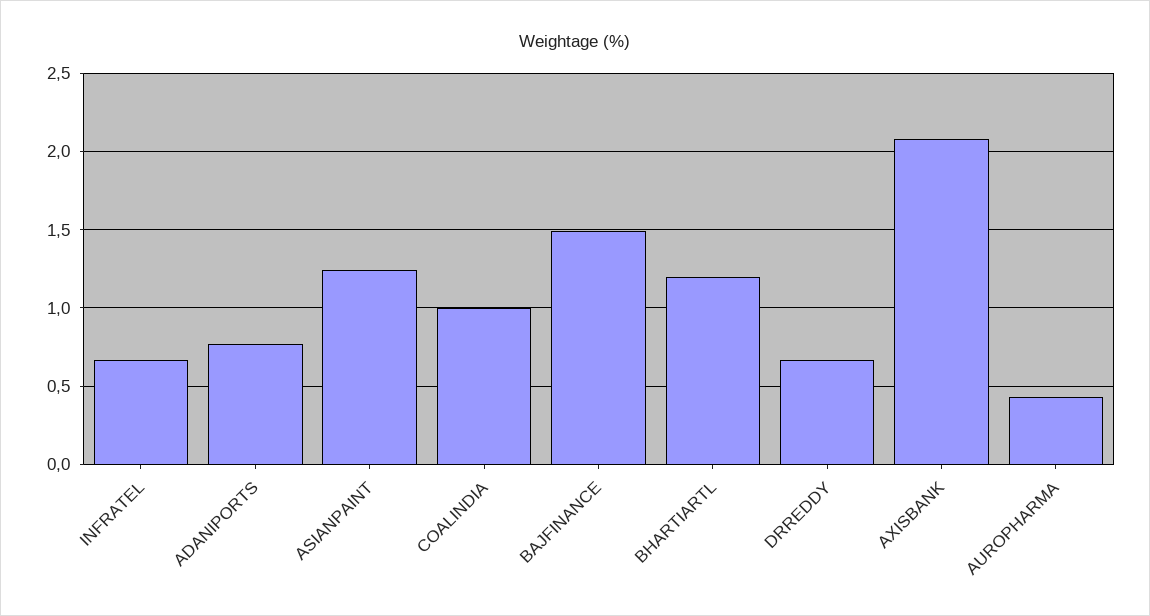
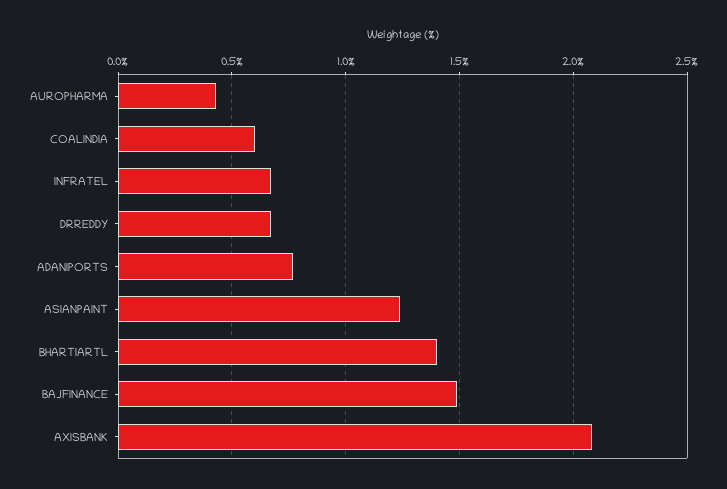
COALINDIA: 1 -> 0.6
BHARTIARTL: 1.2 -> 1.4

